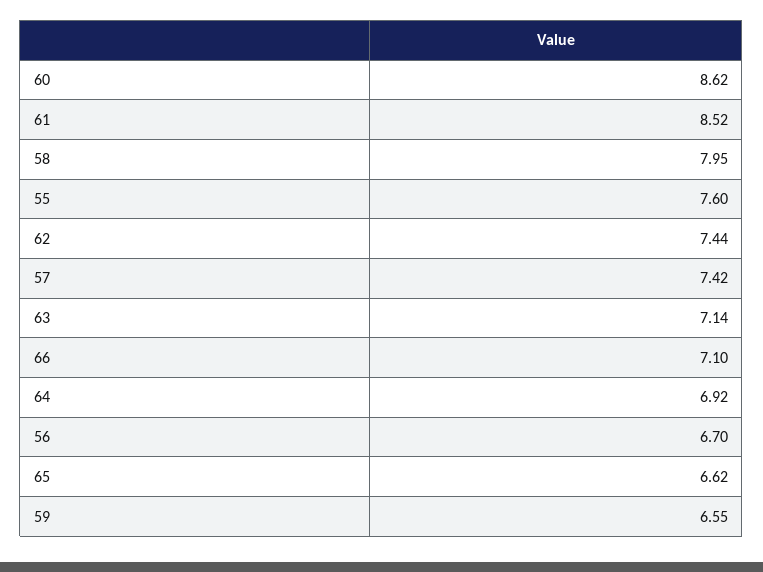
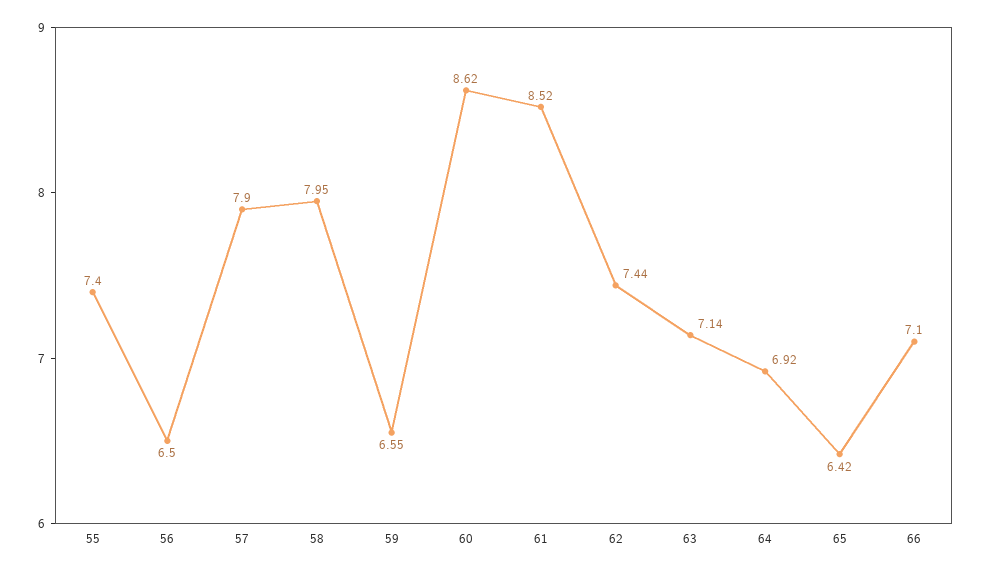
55: 7.6 -> 7.4
57: 7.42 -> 7.9
56: 6.7 -> 6.5
65: 6.62 -> 6.42

